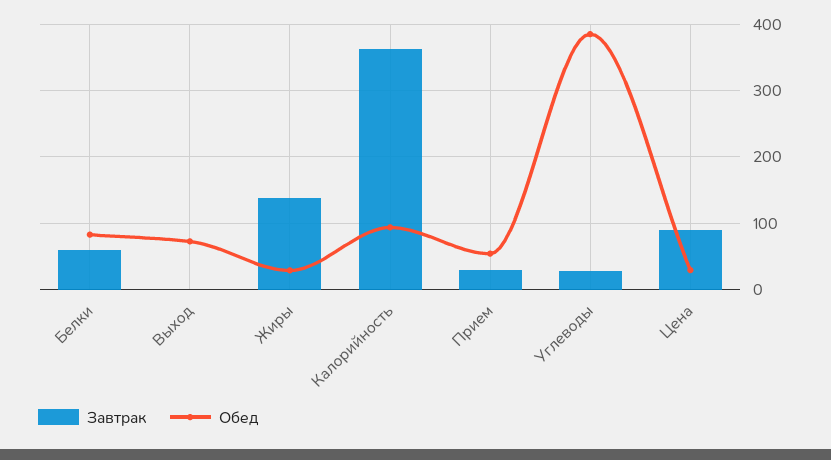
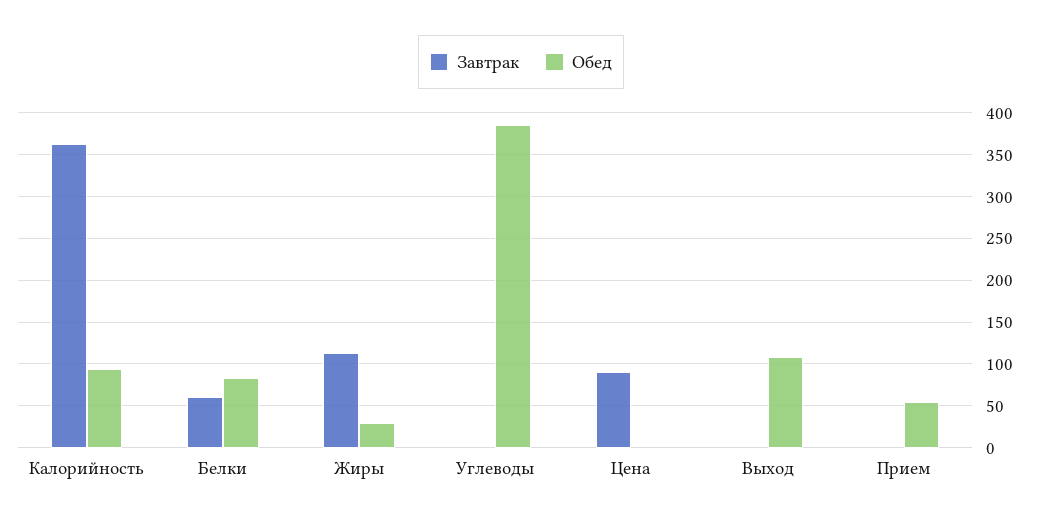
Обед, Выход: 70 -> 110
Завтрак, Жиры: 140 -> 110
Завтрак, Прием: 30 -> 0
Завтрак, Углеводы: 30 -> 0
Обед, Цена: 30 -> 0

